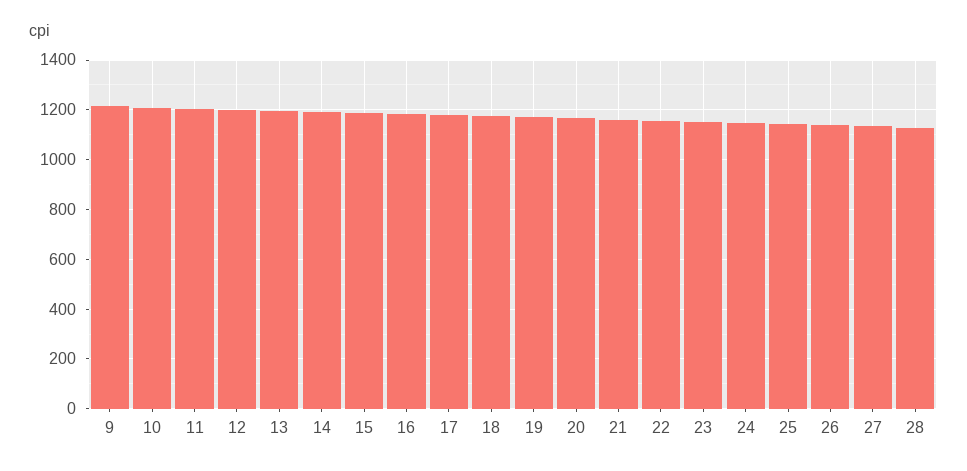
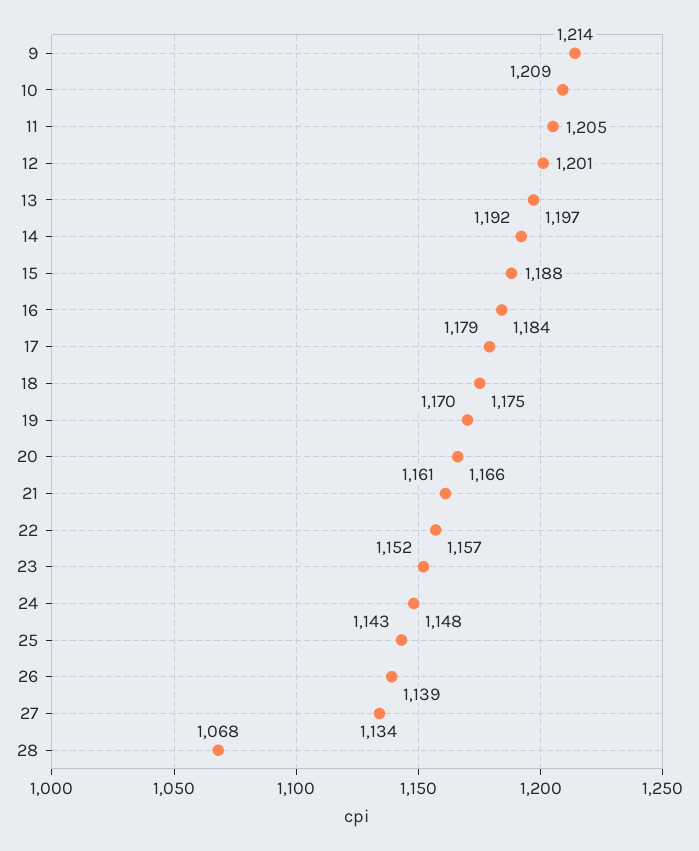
28: 1125 -> 1068

